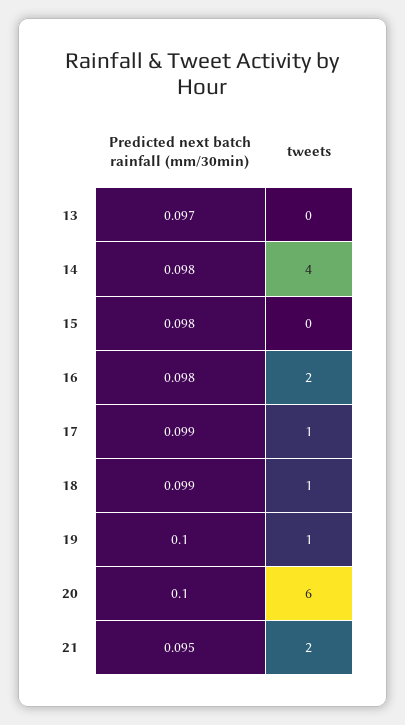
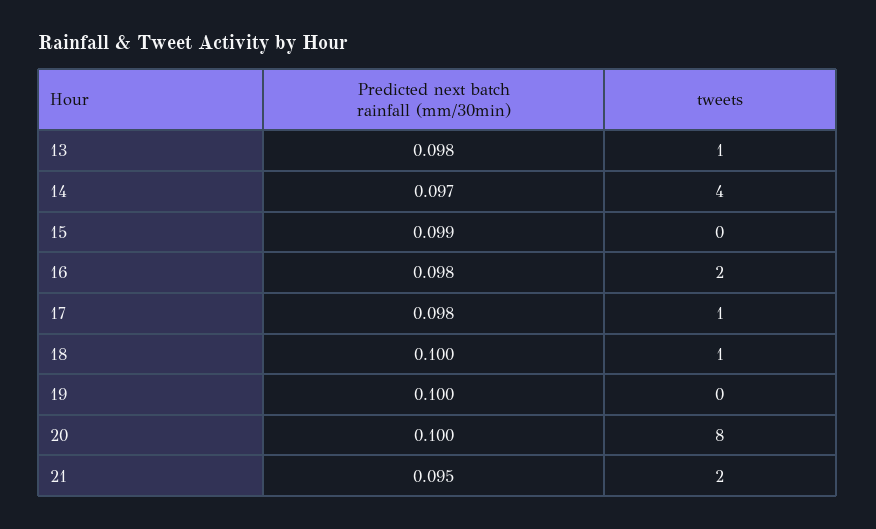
Predicted next batch rainfall (mm/30min), 13: 0.097 -> 0.098
tweets, 13: 0 -> 1
Predicted next batch rainfall (mm/30min), 14: 0.098 -> 0.097
Predicted next batch rainfall (mm/30min), 15: 0.098 -> 0.099
Predicted next batch rainfall (mm/30min), 17: 0.099 -> 0.098
Predicted next batch rainfall (mm/30min), 18: 0.099 -> 0.1
tweets, 19: 1 -> 0
tweets, 20: 6 -> 8

